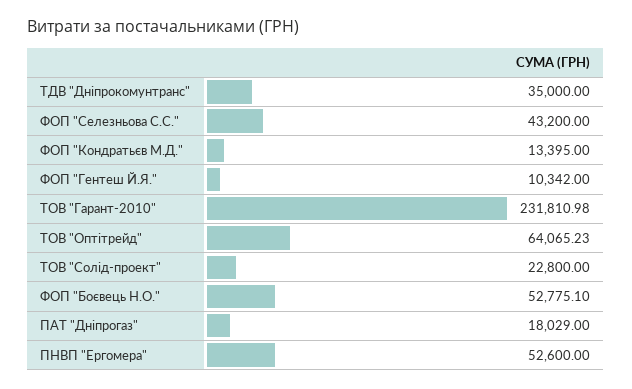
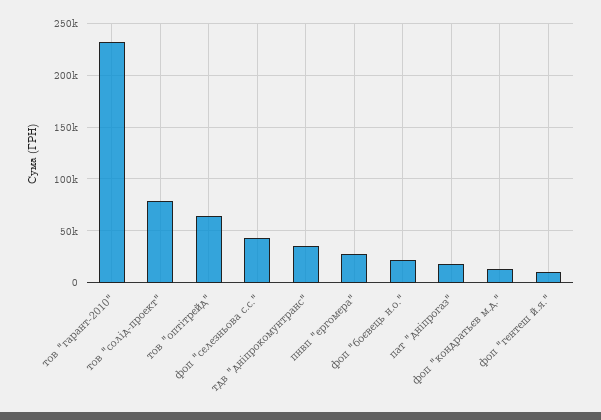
ТОВ "Солід-проект": 22800 -> 80000
ФОП "Боєвець Н.О.": 52775.1 -> 20000
ПНВП "Ергомера": 52600 -> 30000

